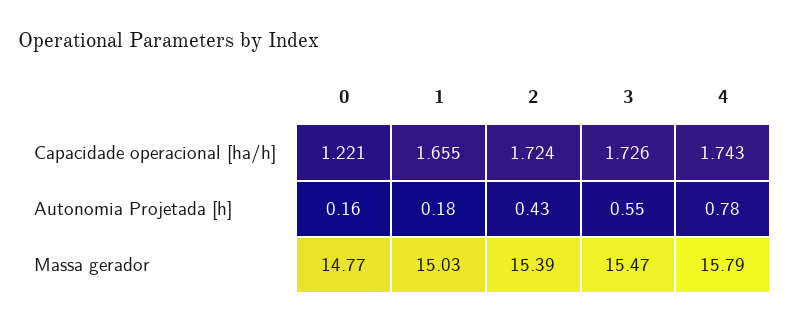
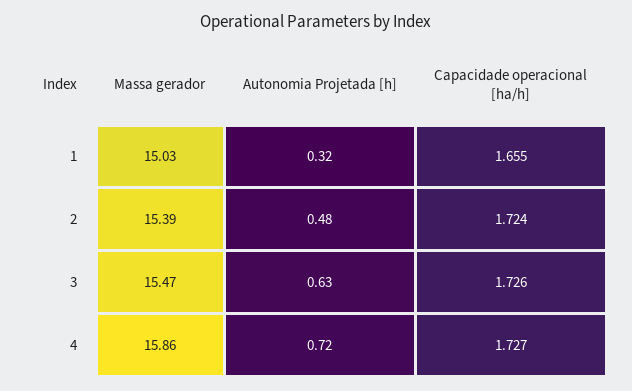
0, Capacidade operacional [ha/h]: 1.221 -> none
4, Capacidade operacional [ha/h]: 1.743 -> 1.727
0, Autonomia Projetada [h]: 0.16 -> none
1, Autonomia Projetada [h]: 0.18 -> 0.32
2, Autonomia Projetada [h]: 0.43 -> 0.48
3, Autonomia Projetada [h]: 0.55 -> 0.63
4, Autonomia Projetada [h]: 0.78 -> 0.72
0, Massa gerador: 14.77 -> none
4, Massa gerador: 15.79 -> 15.86

